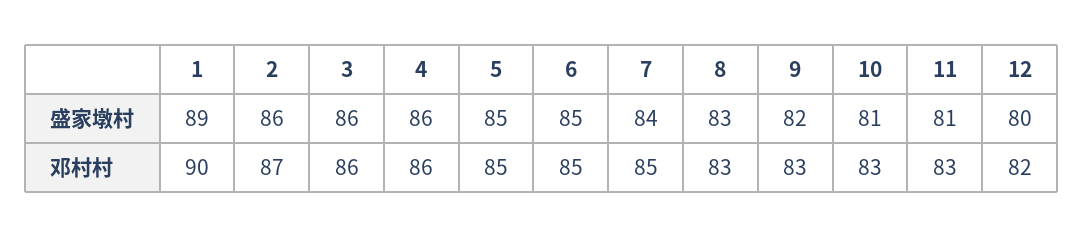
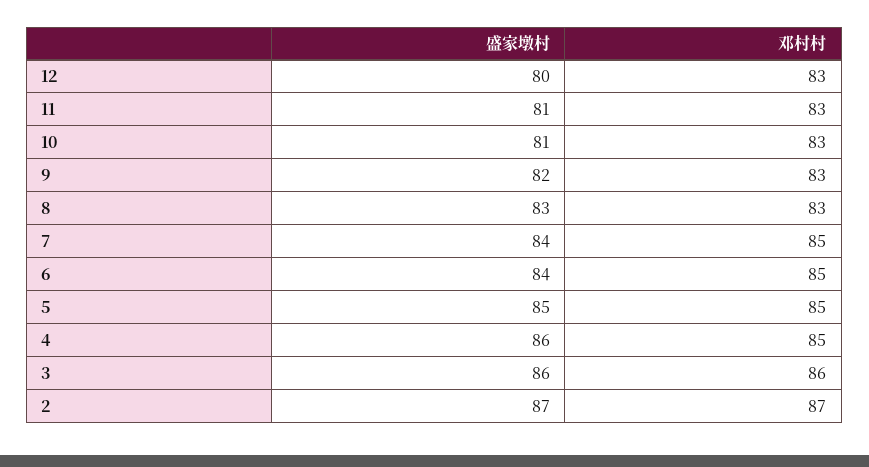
1, 盛家墩村: 89 -> none
2, 盛家墩村: 86 -> 87
6, 盛家墩村: 85 -> 84
1, 邓村村: 90 -> none
4, 邓村村: 86 -> 85
12, 邓村村: 82 -> 83

